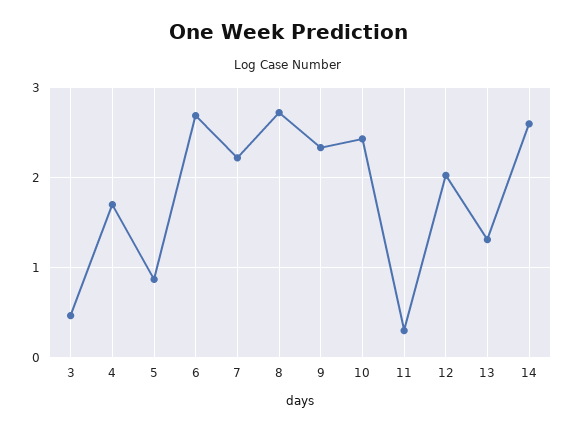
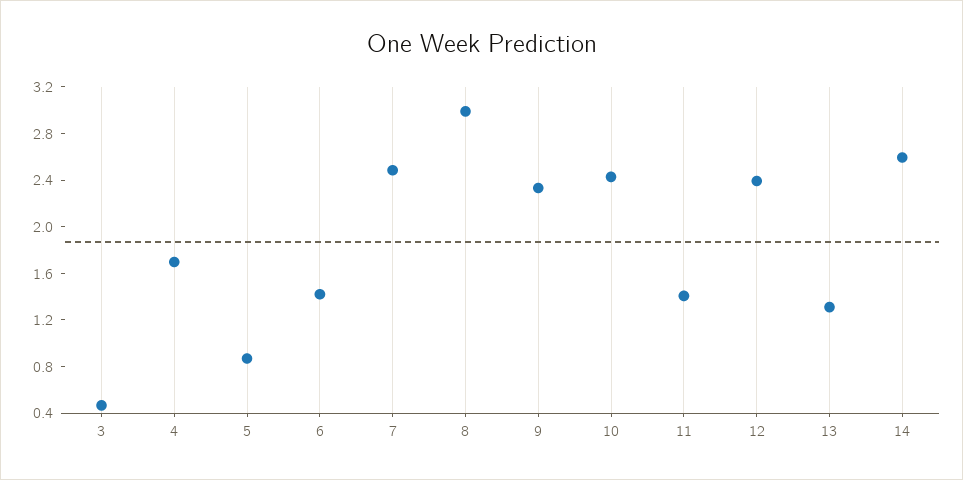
6: 2.7 -> 1.4
7: 2.2 -> 2.5
8: 2.7 -> 3
11: 0.3 -> 1.4
12: 2 -> 2.4

